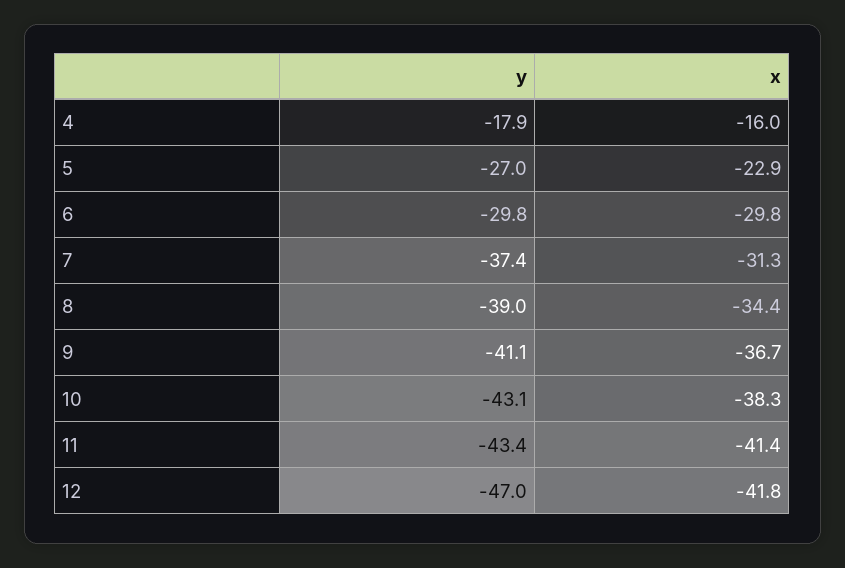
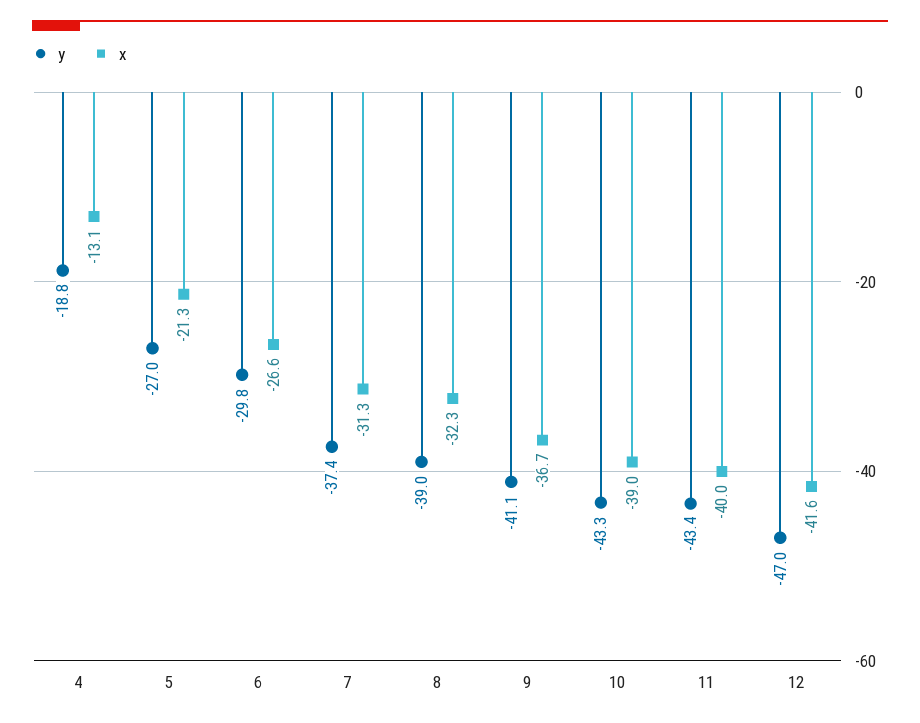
y, 4: -17.9 -> -18.8
x, 4: -16 -> -13.1
x, 5: -22.9 -> -21.3
x, 6: -29.8 -> -26.6
x, 8: -34.4 -> -32.3
y, 10: -43.1 -> -43.3
x, 10: -38.3 -> -39
x, 11: -41.4 -> -40
x, 12: -41.8 -> -41.6

